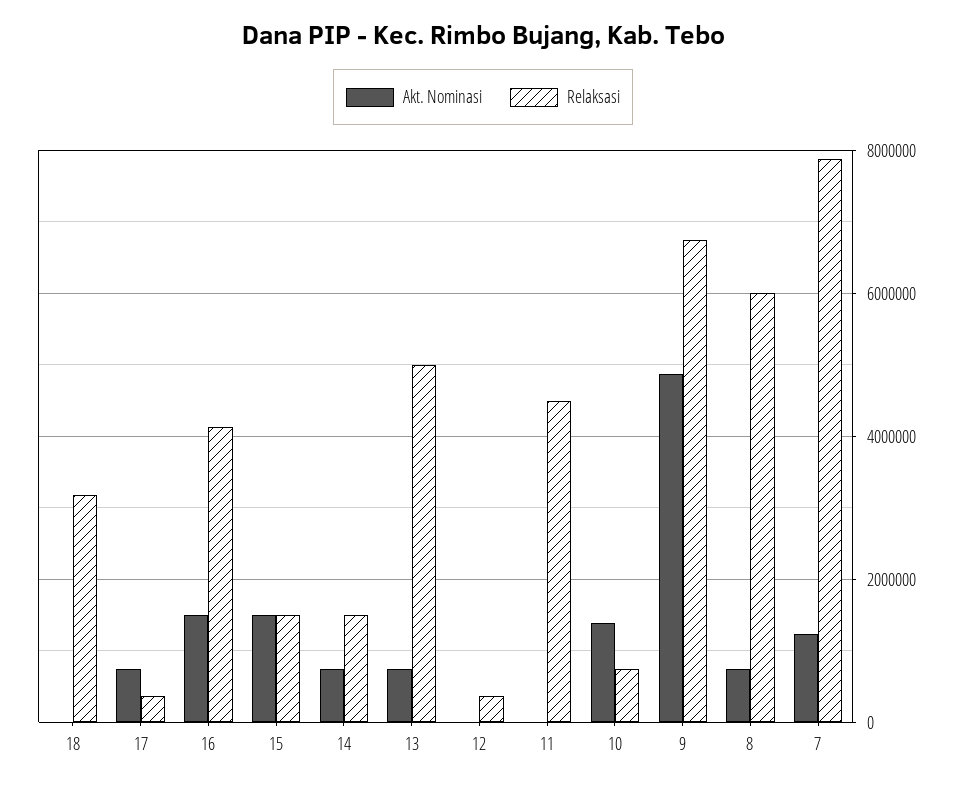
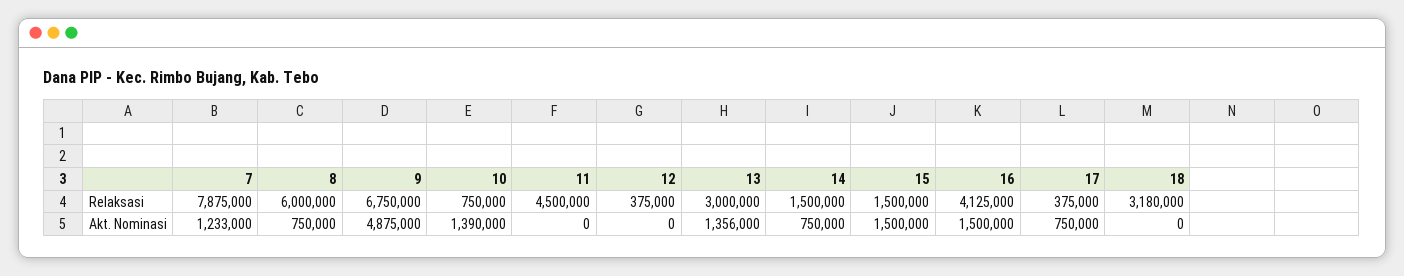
Akt. Nominasi, 13: 800000 -> 1356000
Relaksasi, 13: 5000000 -> 3000000

